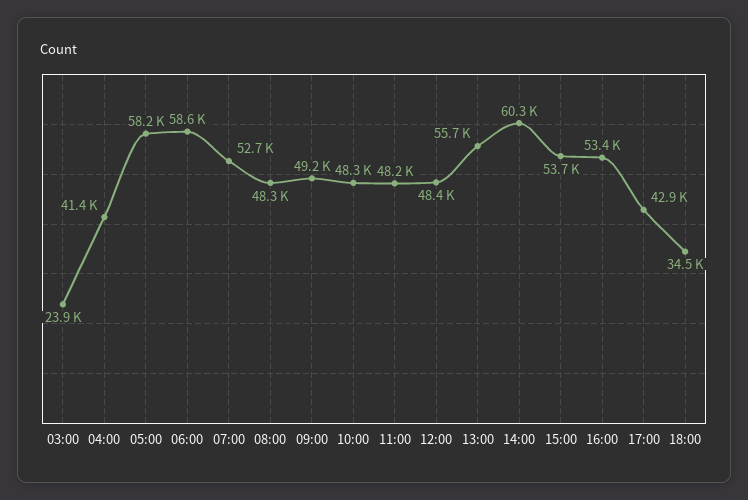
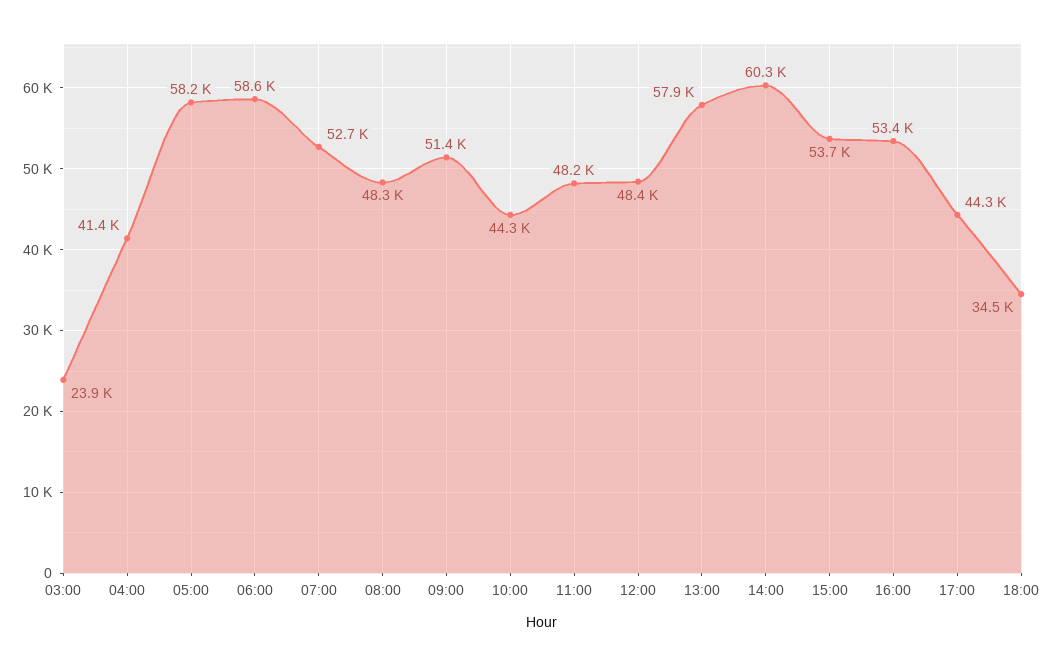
09:00: 49200 -> 51400
10:00: 48300 -> 44300
13:00: 55700 -> 57900
17:00: 42900 -> 44300

